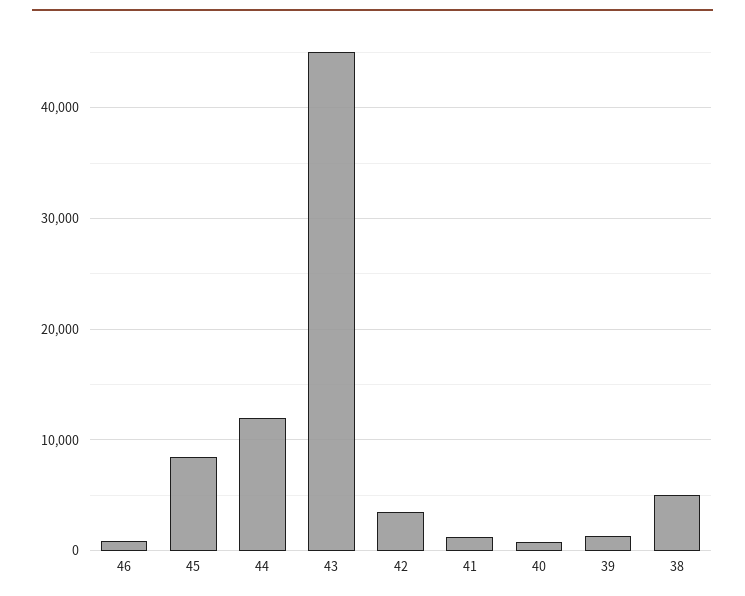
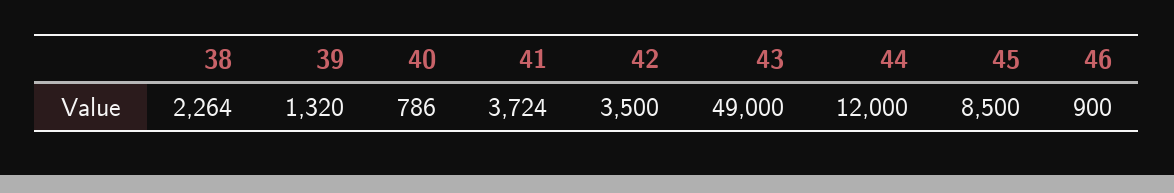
43: 45000 -> 49000
41: 1000 -> 3724
38: 5000 -> 2264

